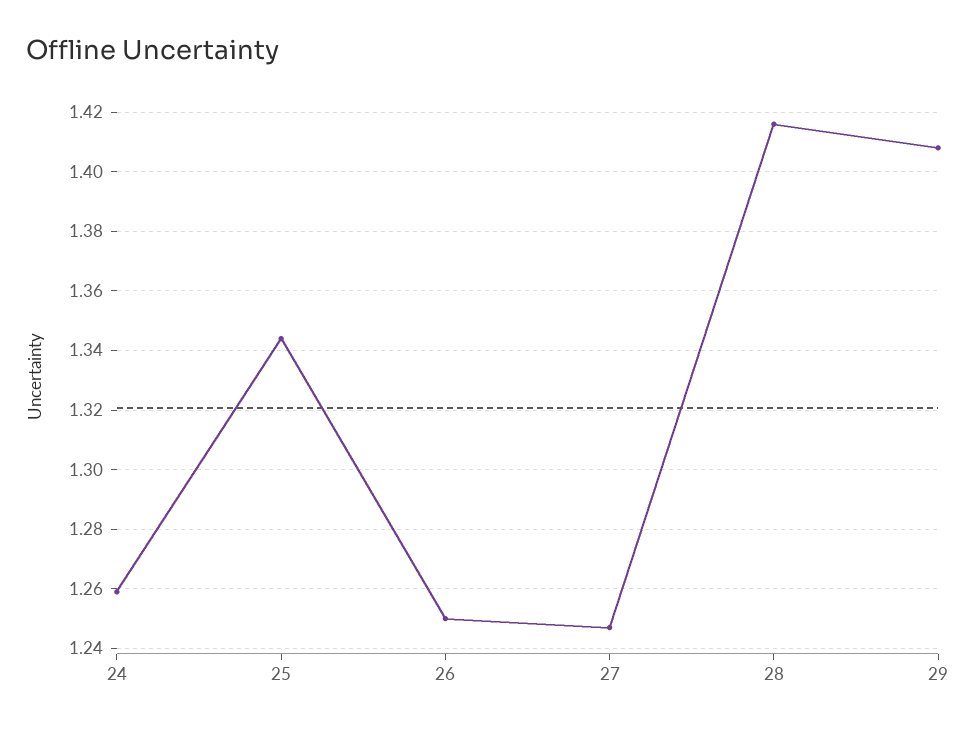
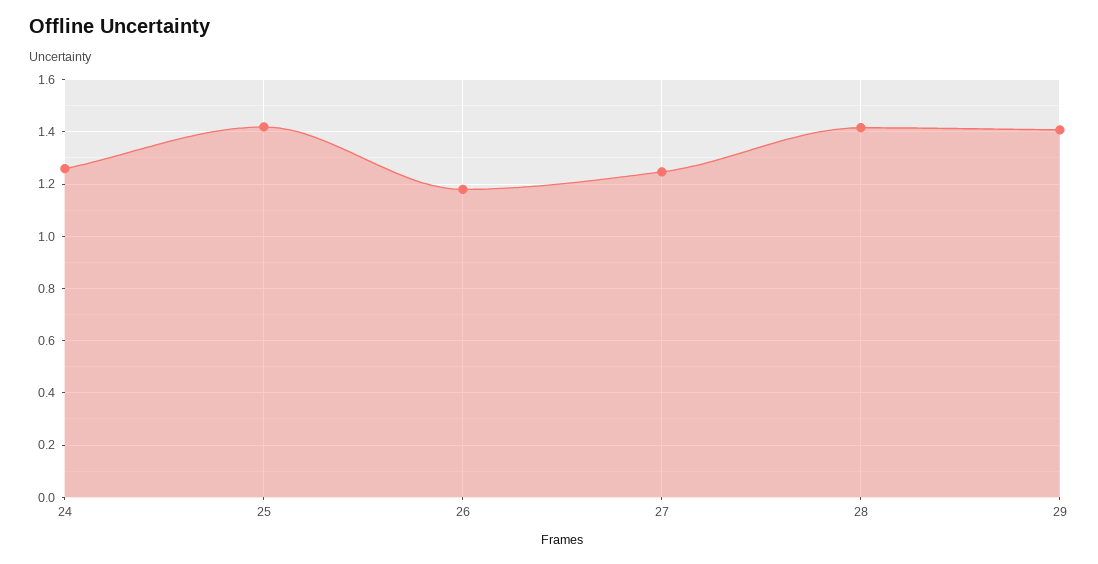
25: 1.345 -> 1.425
26: 1.25 -> 1.175

